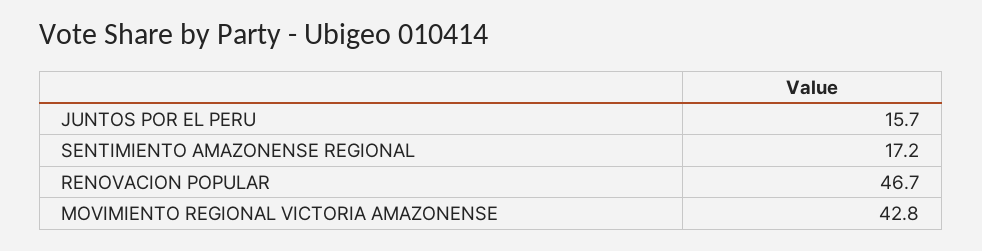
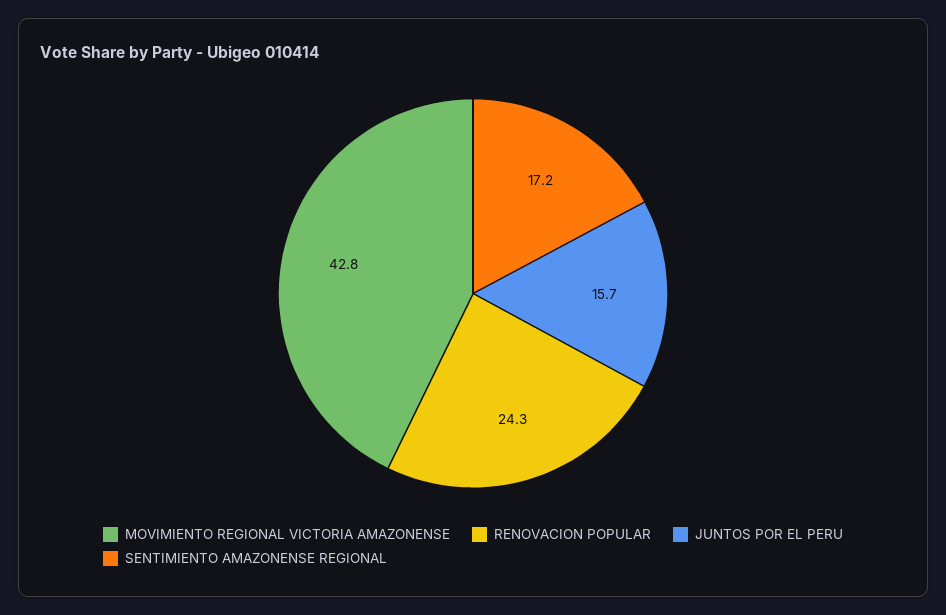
RENOVACION POPULAR: 46.7 -> 24.3

